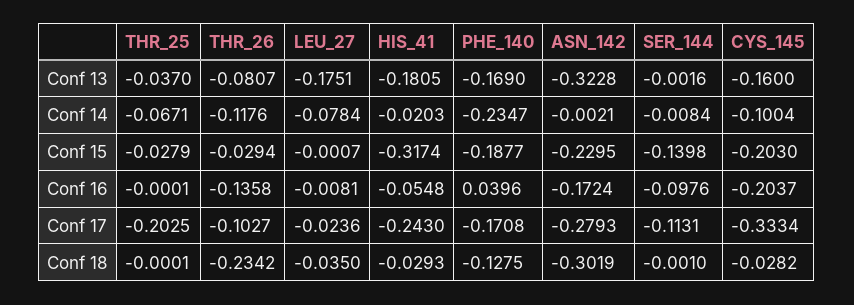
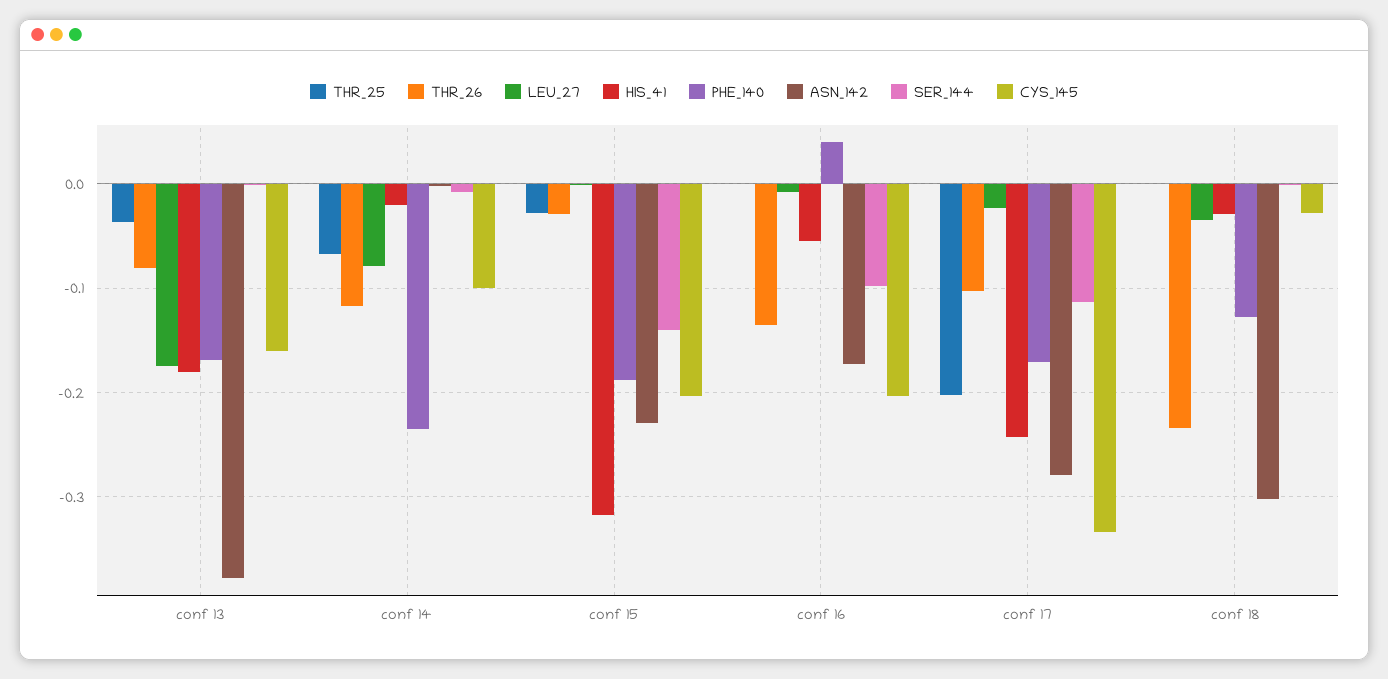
ASN_142, Conf 13: -0.3228 -> -0.38

